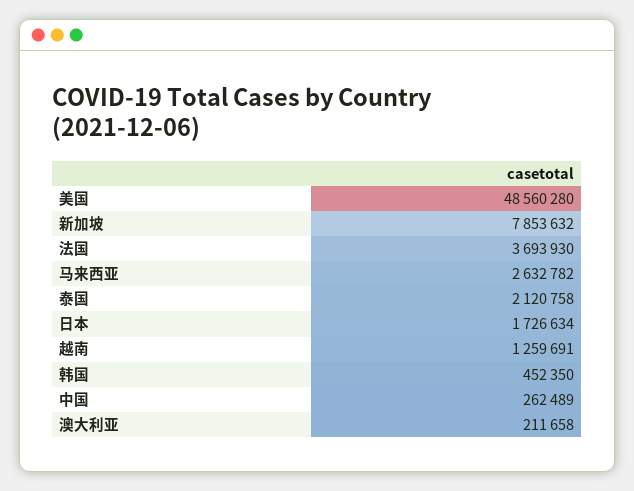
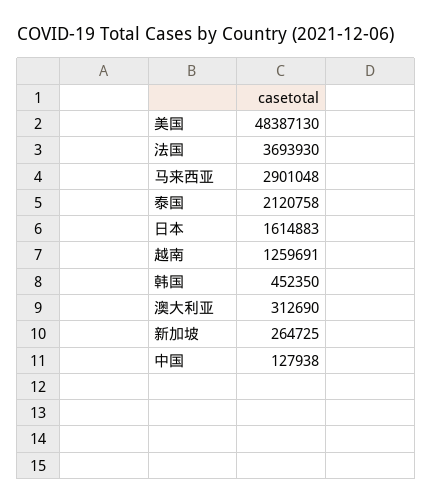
美国: 48560280 -> 48387130
新加坡: 7853632 -> 264725
马来西亚: 2632782 -> 2901048
日本: 1726634 -> 1614883
中国: 262489 -> 127938
澳大利亚: 211658 -> 312690

